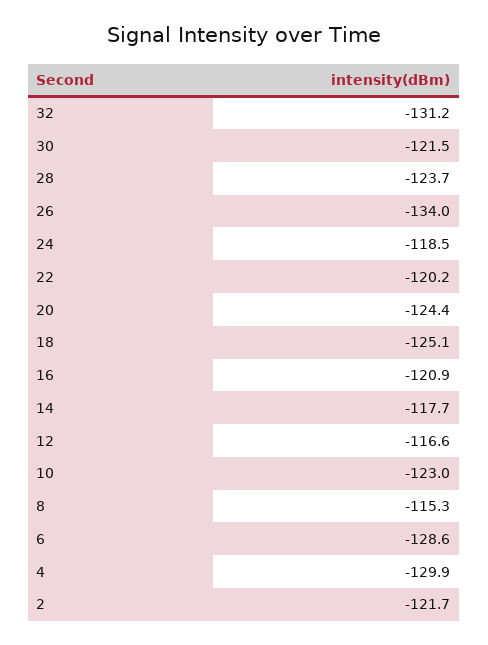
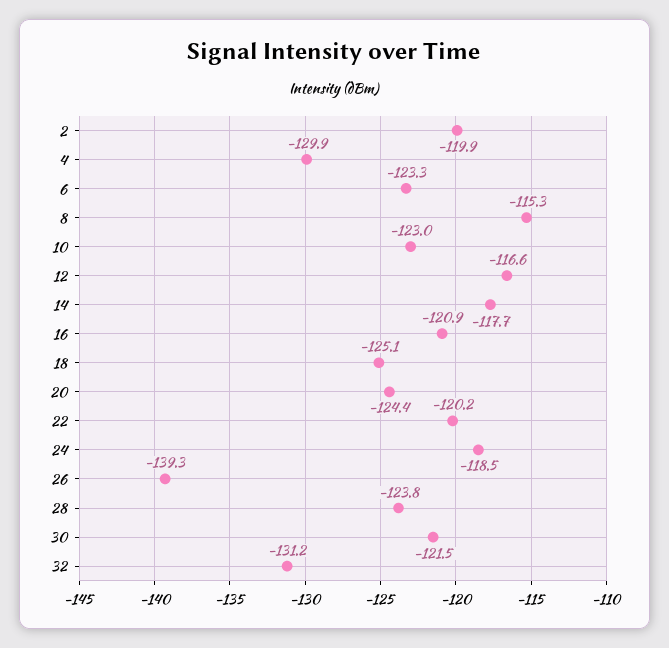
28: -123.7 -> -123.8
26: -134 -> -139.3
6: -128.6 -> -123.3
2: -121.7 -> -119.9

